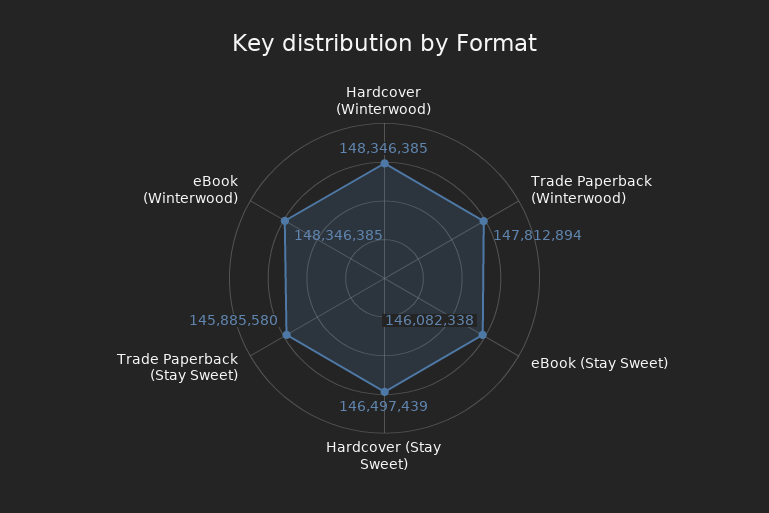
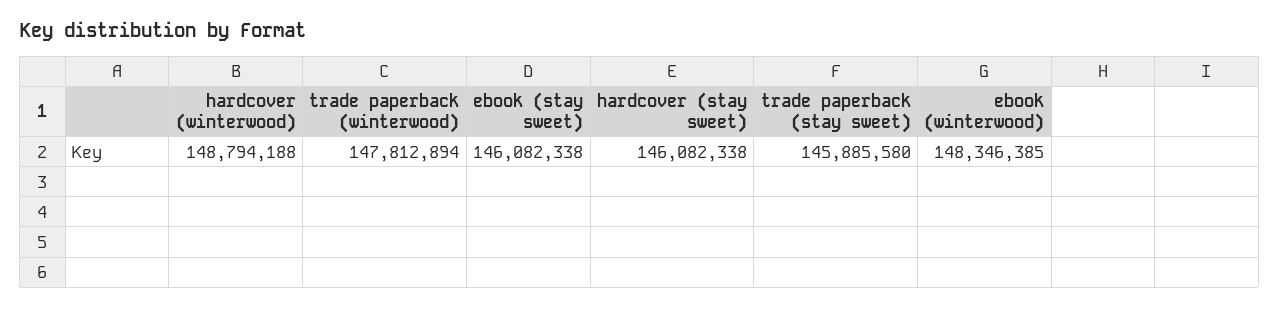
Hardcover (Winterwood): 148346385 -> 148794188
Hardcover (Stay Sweet): 146497439 -> 146082338

